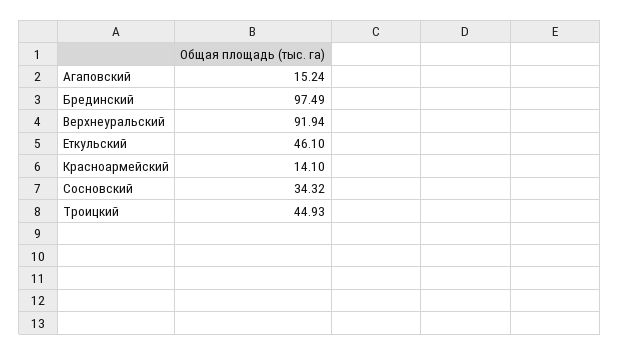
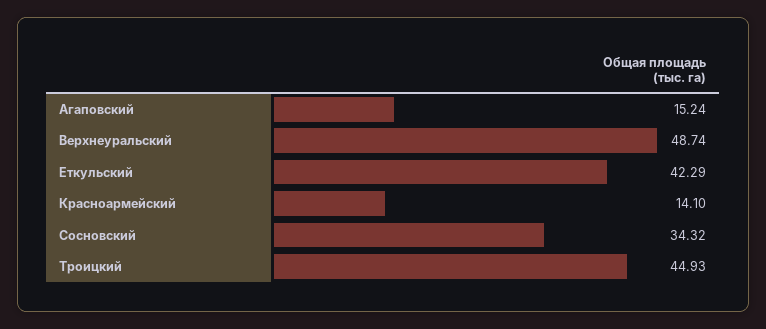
Брединский: 97.49 -> none
Верхнеуральский: 91.94 -> 48.74
Еткульский: 46.1 -> 42.29

